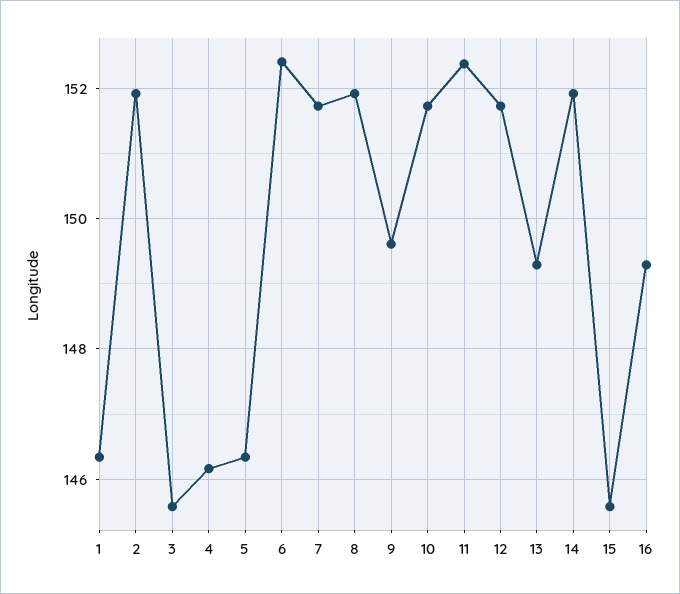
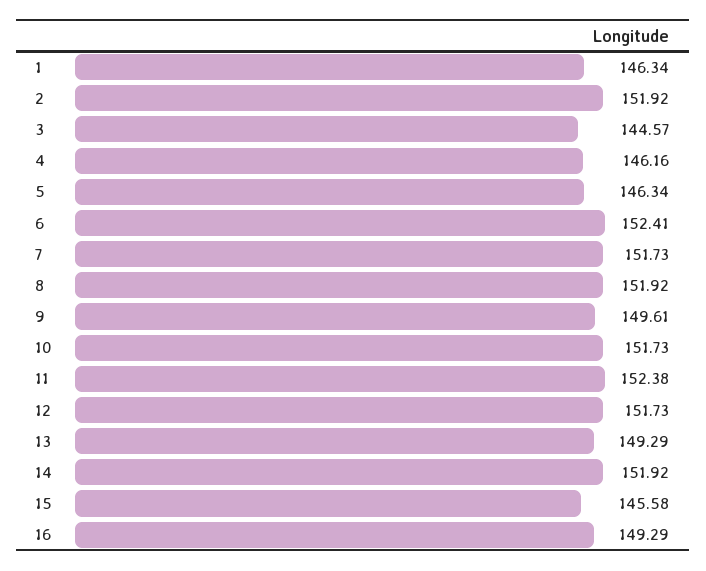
3: 145.6 -> 144.57

